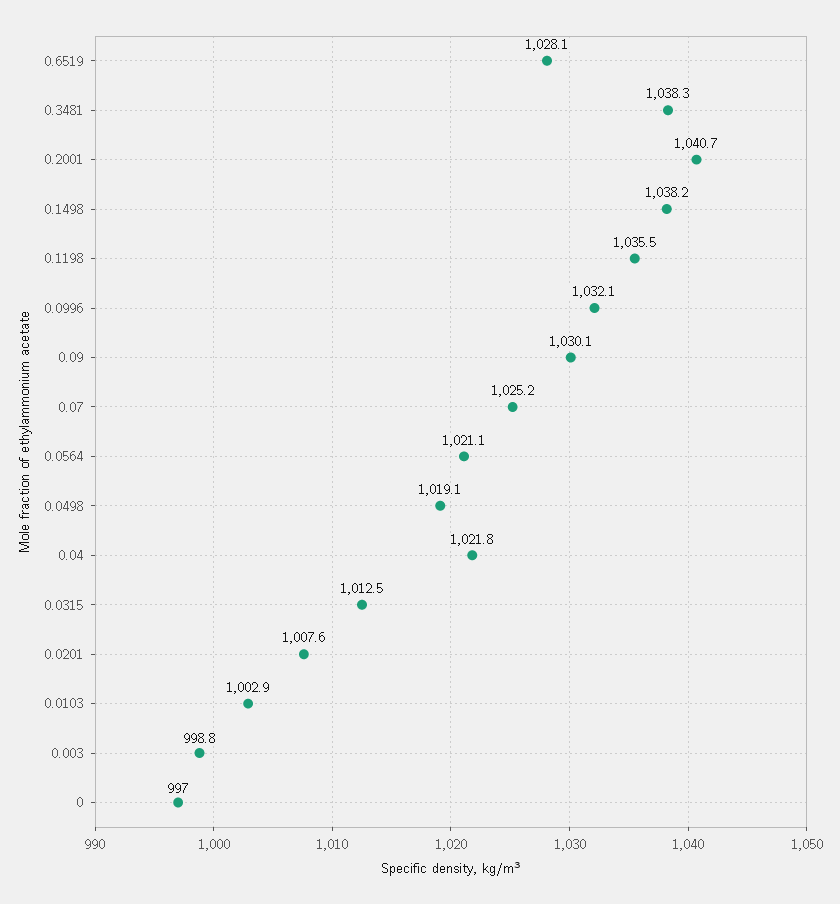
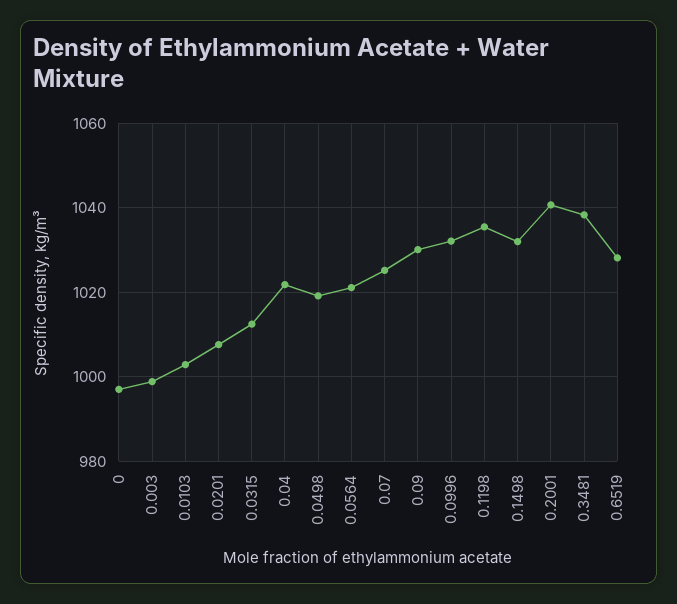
0.1498: 1038.2 -> 1032

